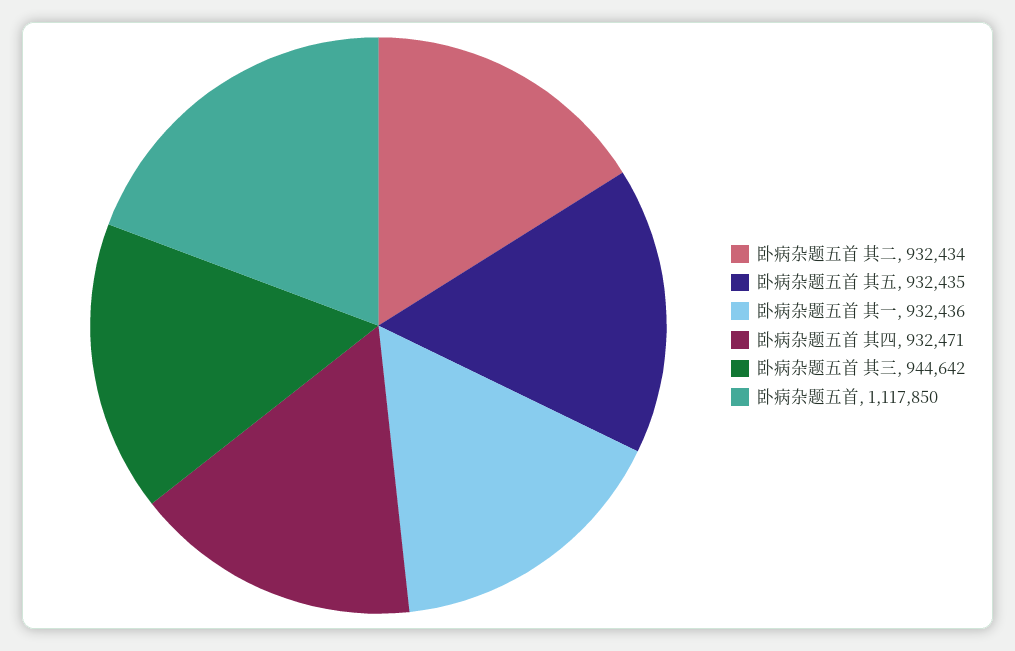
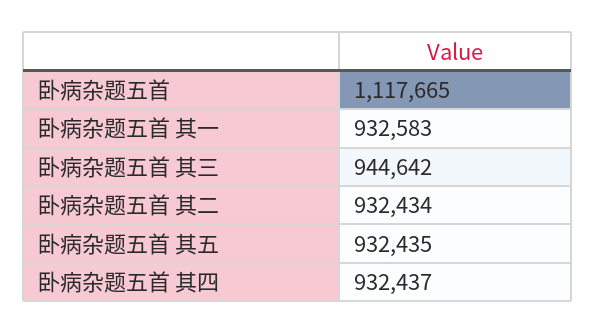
卧病杂题五首 其一: 932436 -> 932583
卧病杂题五首 其四: 932471 -> 932437
卧病杂题五首: 1117850 -> 1117665

